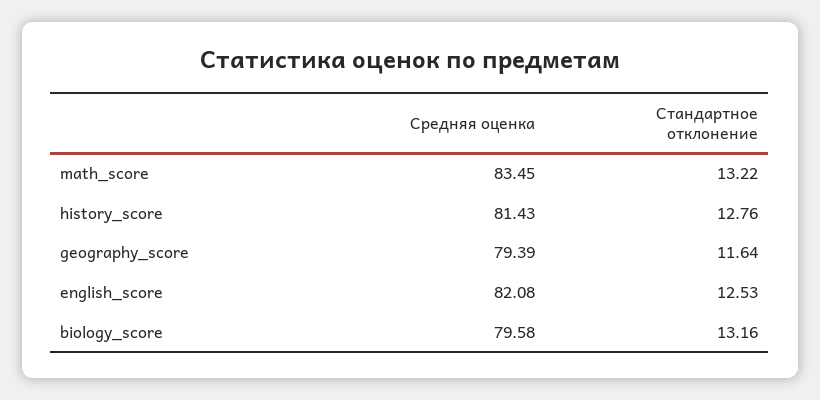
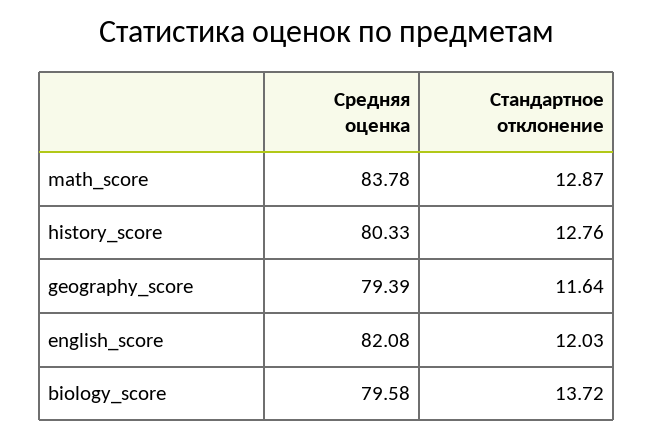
Средняя оценка, math_score: 83.45 -> 83.78
Стандартное отклонение, math_score: 13.22 -> 12.87
Средняя оценка, history_score: 81.43 -> 80.33
Стандартное отклонение, english_score: 12.53 -> 12.03
Стандартное отклонение, biology_score: 13.16 -> 13.72

